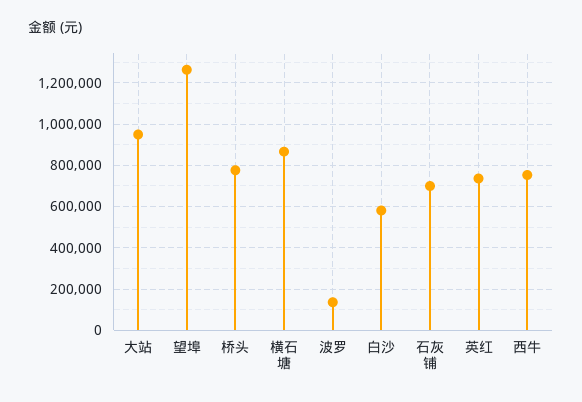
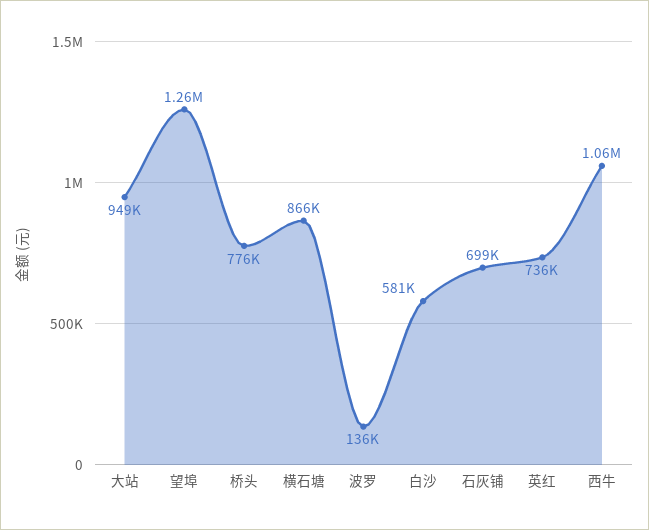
西牛: 750000 -> 1060000

